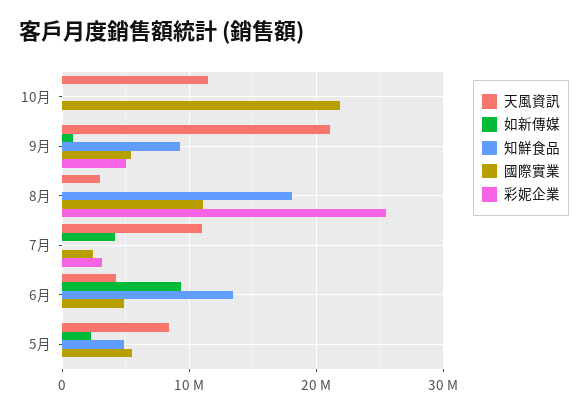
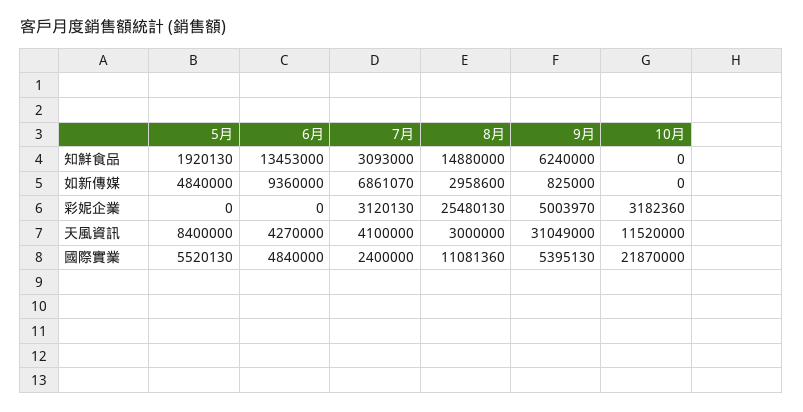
彩妮企業, 10月: 0 -> 3182360
天風資訊, 9月: 21000000 -> 31049000
知鮮食品, 9月: 9000000 -> 6240000
如新傳媒, 8月: 0 -> 2958600
知鮮食品, 8月: 18000000 -> 14880000
天風資訊, 7月: 11000000 -> 4100000
如新傳媒, 7月: 4000000 -> 6861070
知鮮食品, 7月: 0 -> 3093000
如新傳媒, 5月: 2000000 -> 4840000
知鮮食品, 5月: 5000000 -> 1920130

